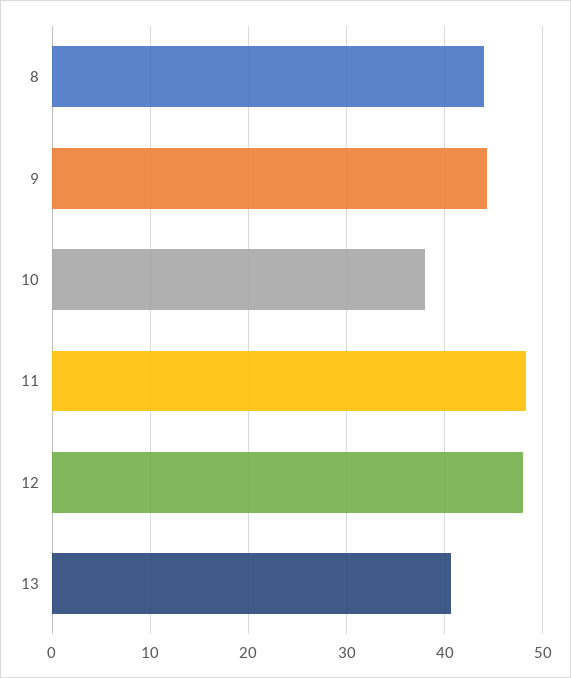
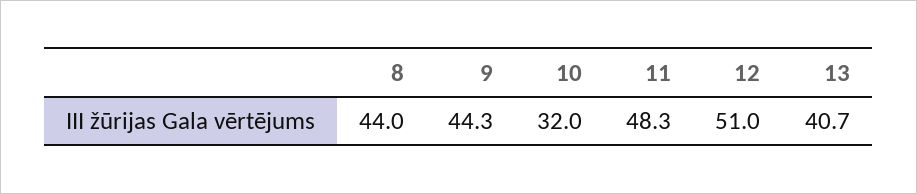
10: 38 -> 32
12: 48 -> 51

